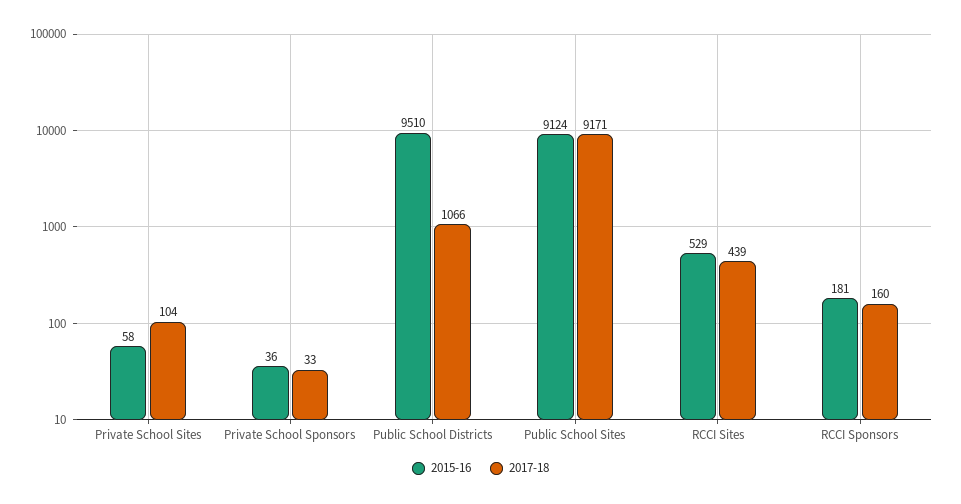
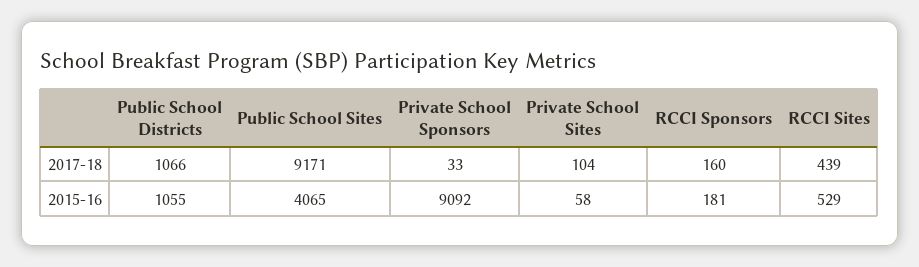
2015-16, Private School Sponsors: 36 -> 9092
2015-16, Public School Districts: 9510 -> 1055
2015-16, Public School Sites: 9124 -> 4065

